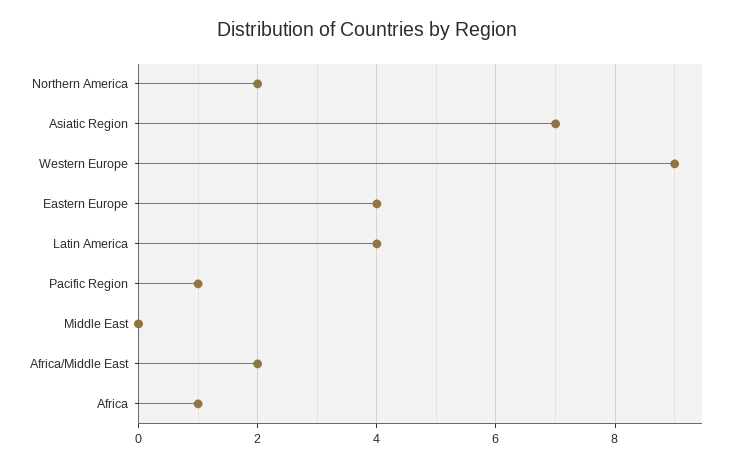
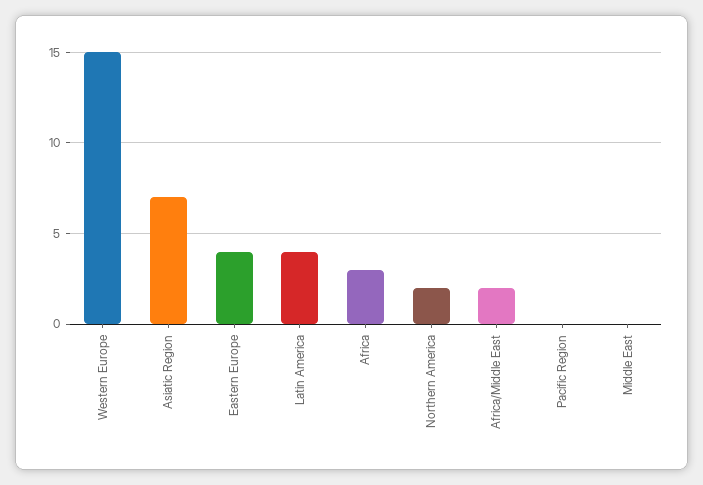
Western Europe: 9 -> 15
Pacific Region: 1 -> 0
Africa: 1 -> 3

